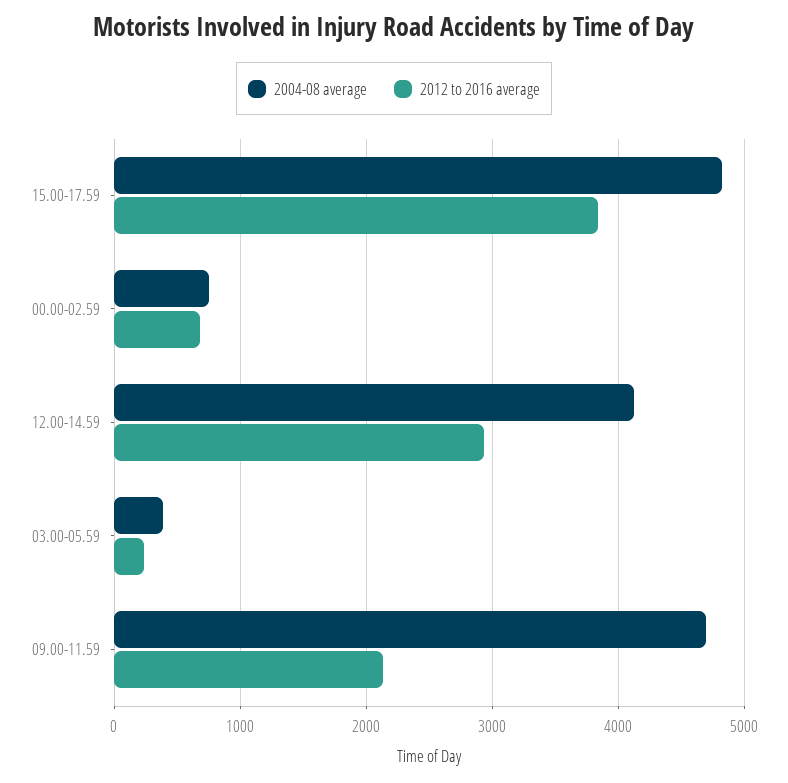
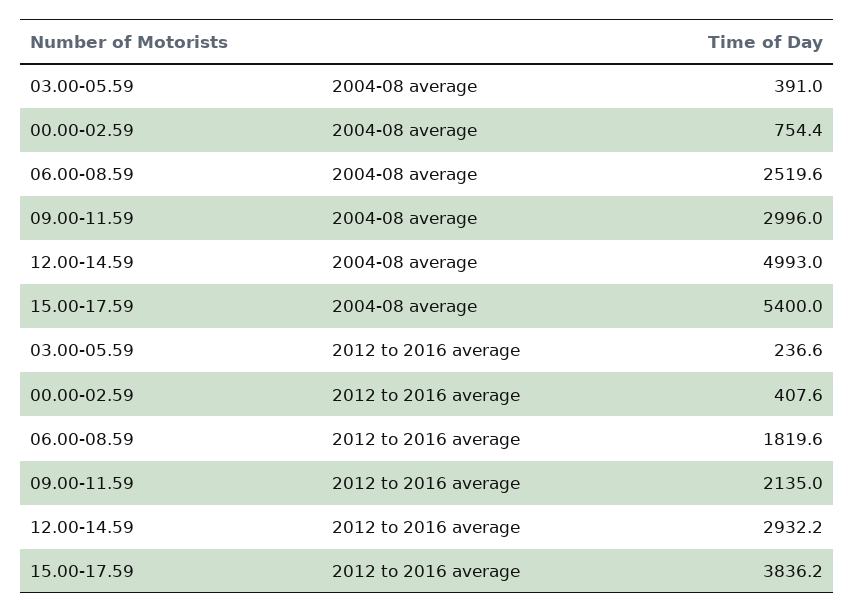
2004-08 average, 15.00-17.59: 4800 -> 5400
2012 to 2016 average, 00.00-02.59: 700 -> 407.6
2004-08 average, 12.00-14.59: 4100 -> 4993
2004-08 average, 09.00-11.59: 4700 -> 2996
2004-08 average, 06.00-08.59: none -> 2519.6
2012 to 2016 average, 06.00-08.59: none -> 1819.6

